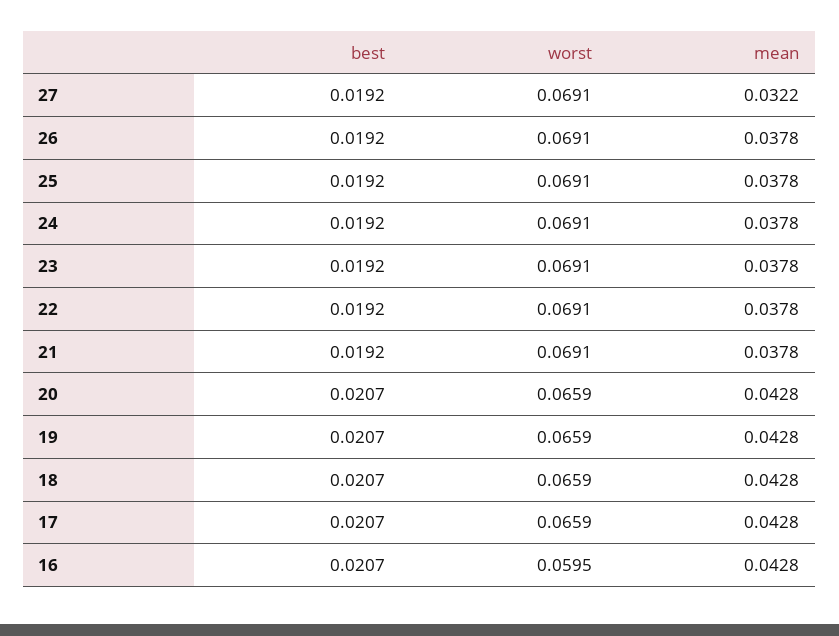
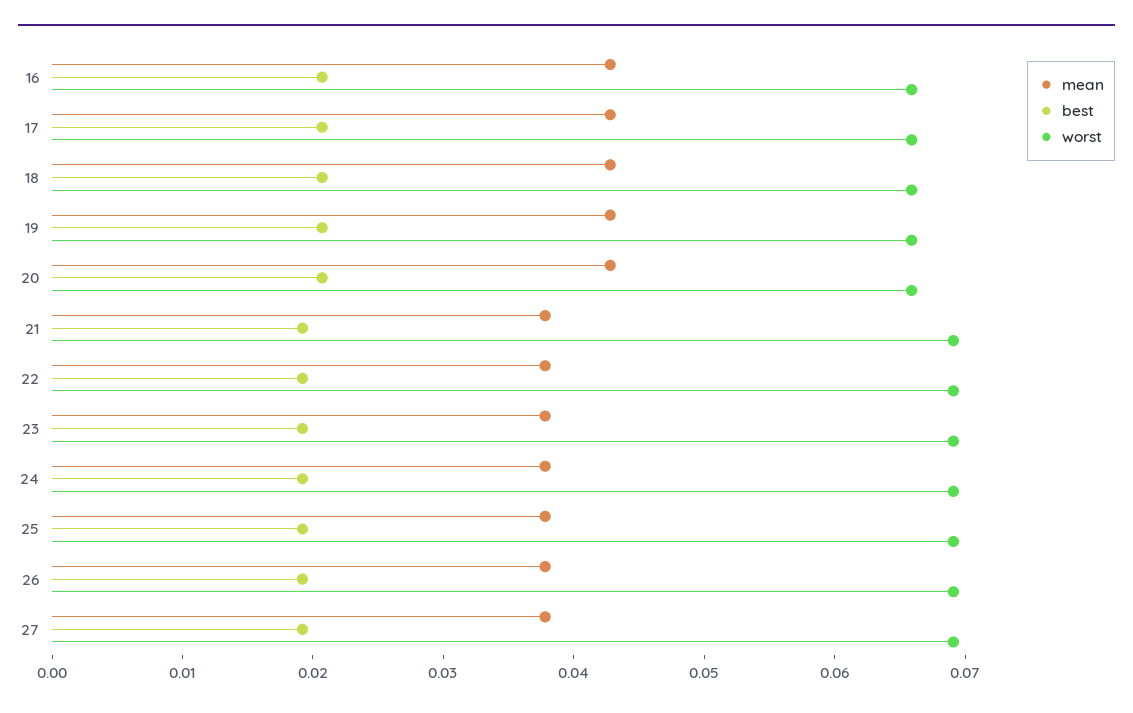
mean, 27: 0.0322 -> 0.038
worst, 16: 0.0595 -> 0.066

